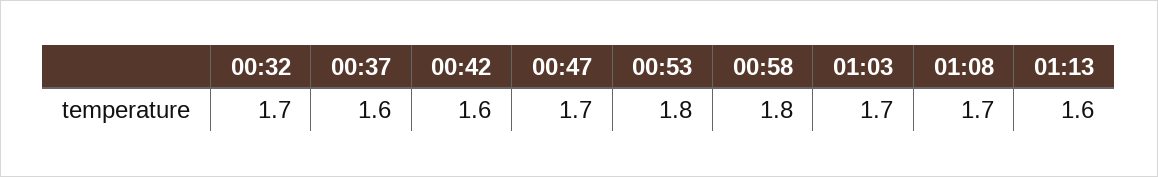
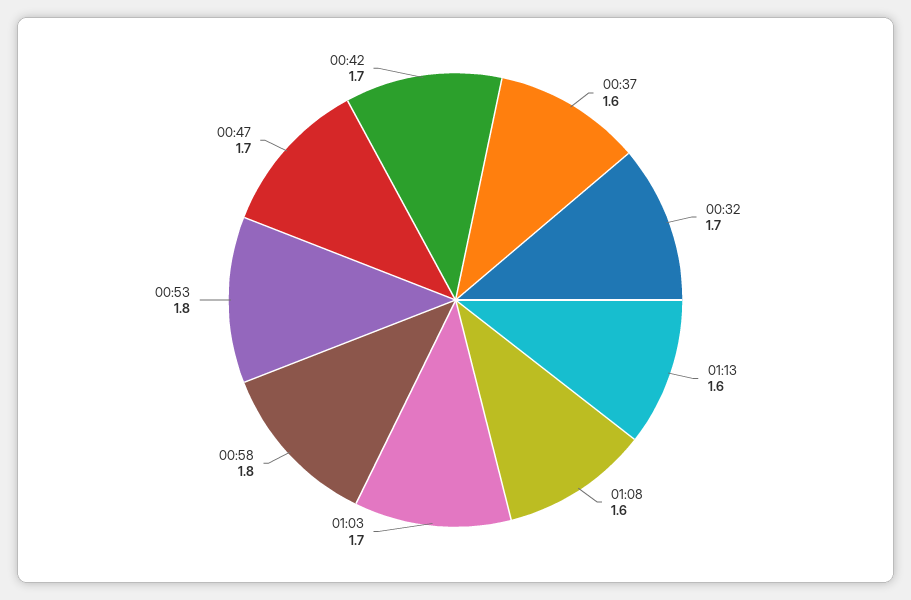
00:42: 1.6 -> 1.7
01:08: 1.7 -> 1.6

